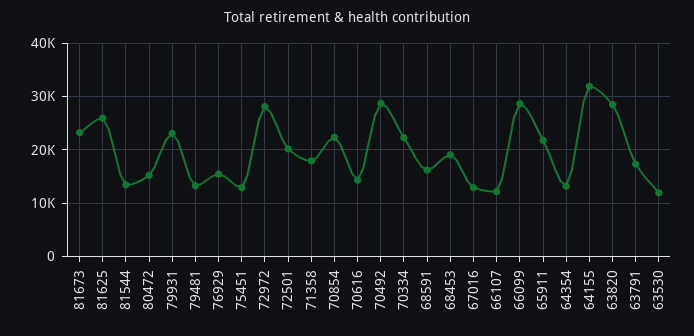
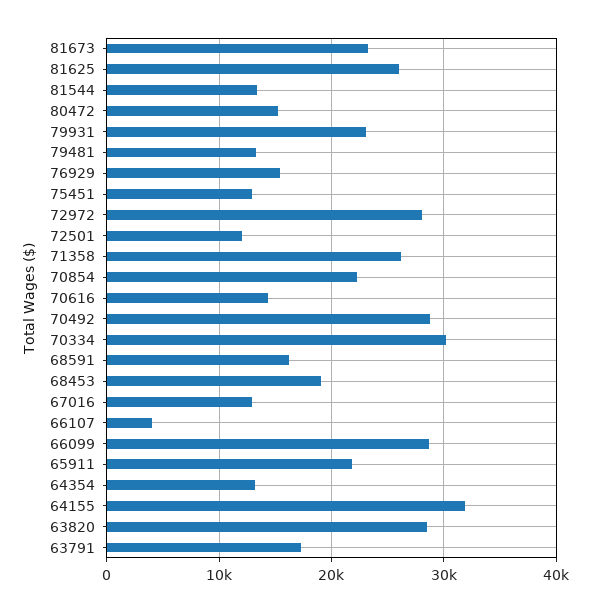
72501: 20000 -> 12000
71358: 18000 -> 26000
70334: 22000 -> 30000
66107: 12000 -> 4000
63530: 12000 -> none

